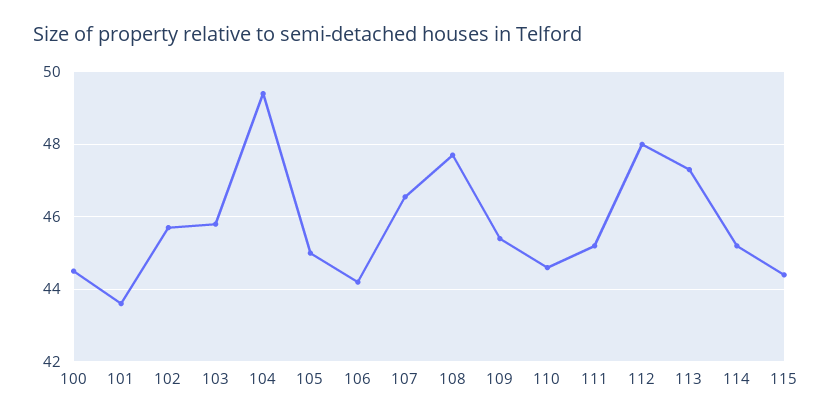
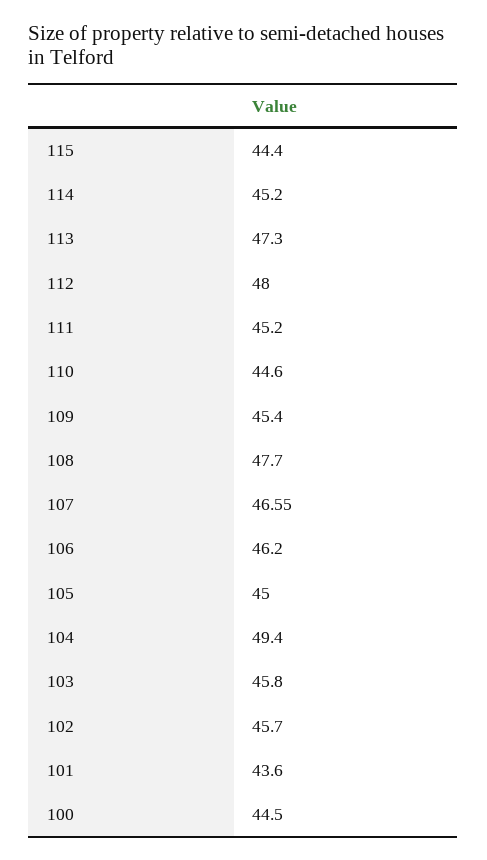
106: 44.2 -> 46.2

